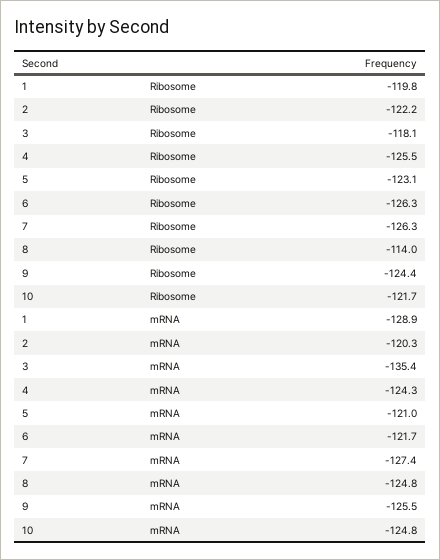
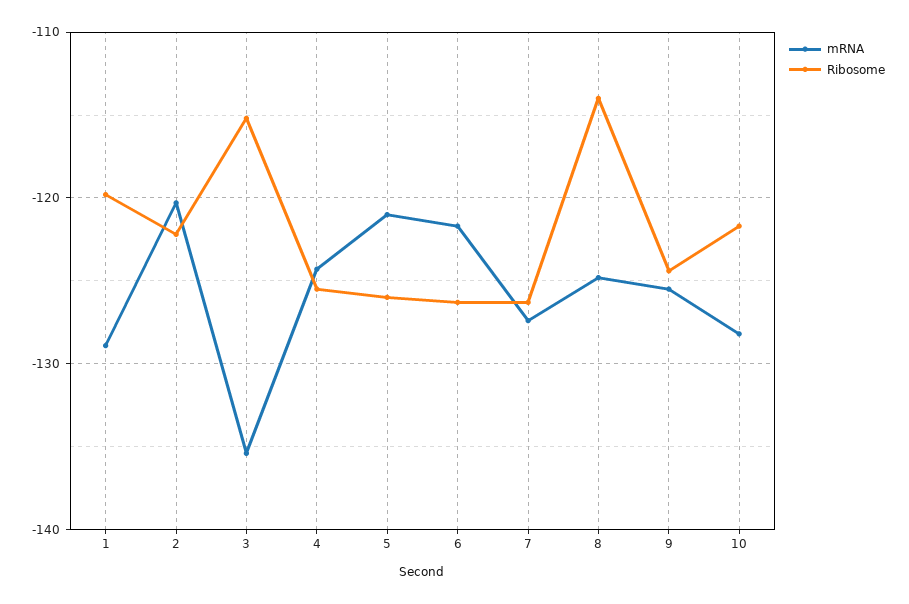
Ribosome, 3: -118.1 -> -115
Ribosome, 5: -123.1 -> -126
mRNA, 10: -124.8 -> -128

